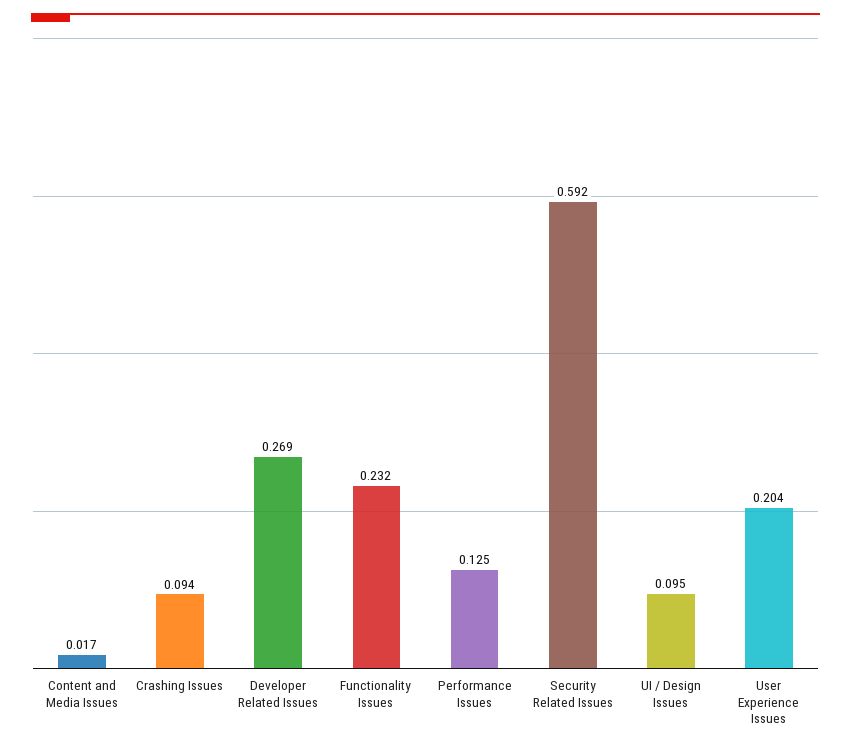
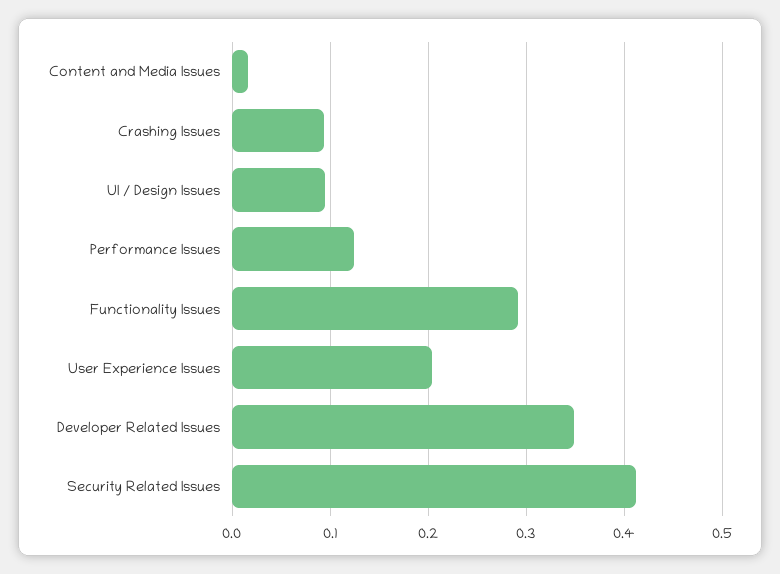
Developer Related Issues: 0.269 -> 0.35
Functionality Issues: 0.232 -> 0.29
Security Related Issues: 0.592 -> 0.41

